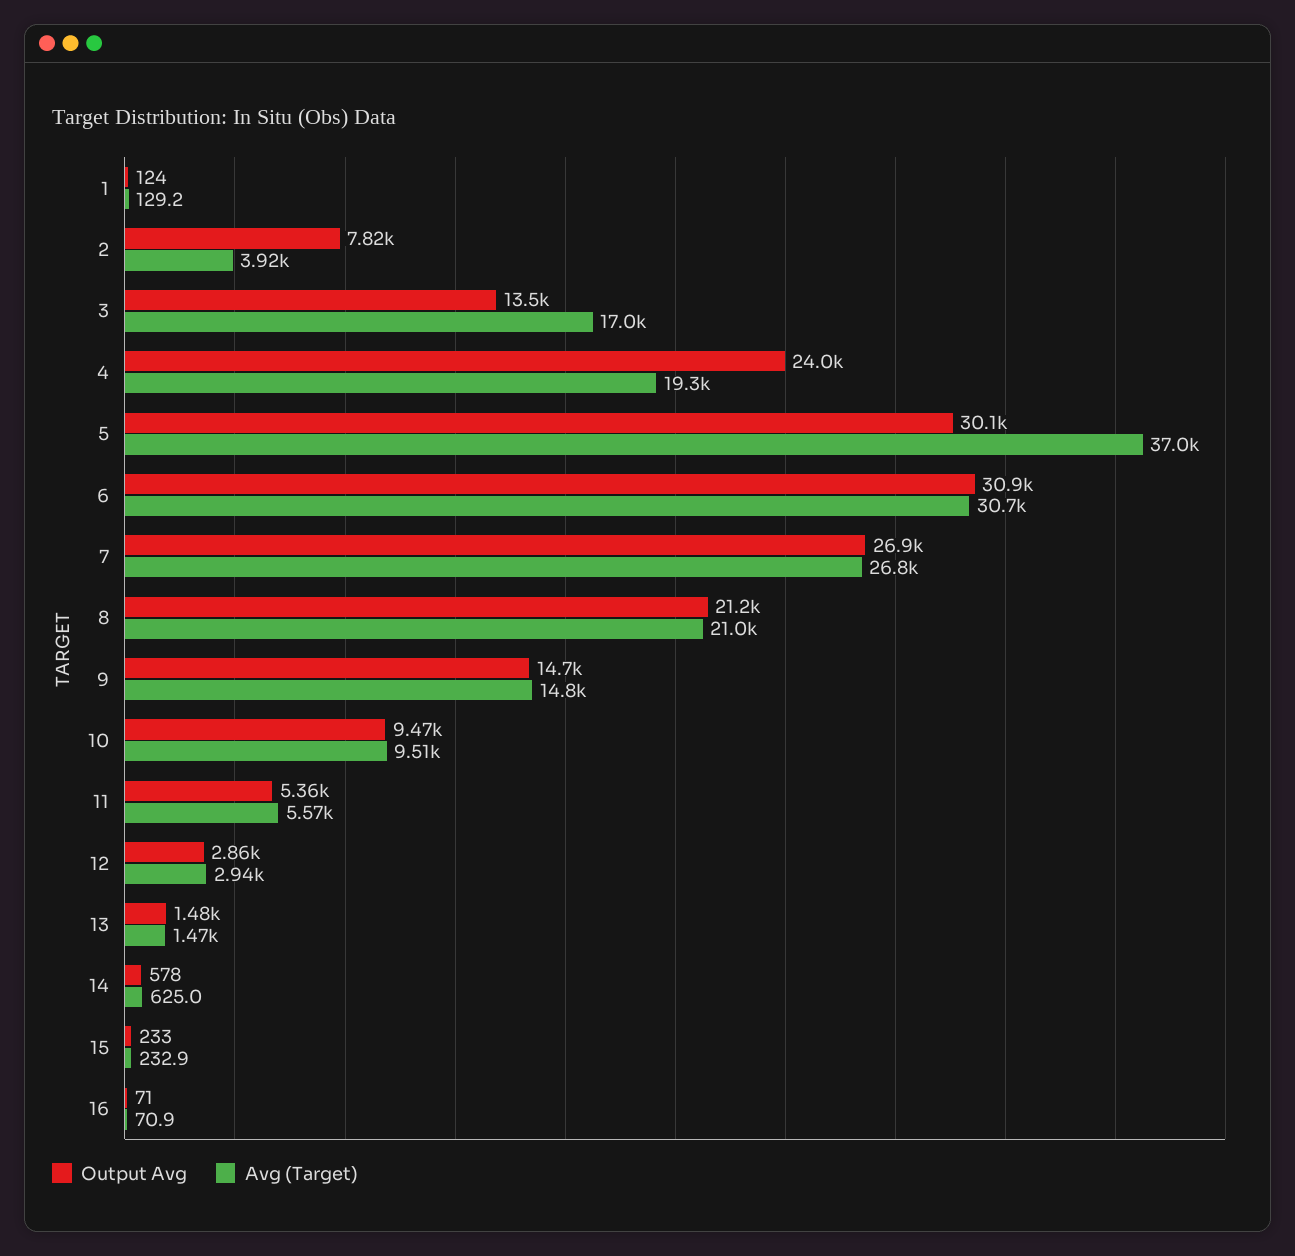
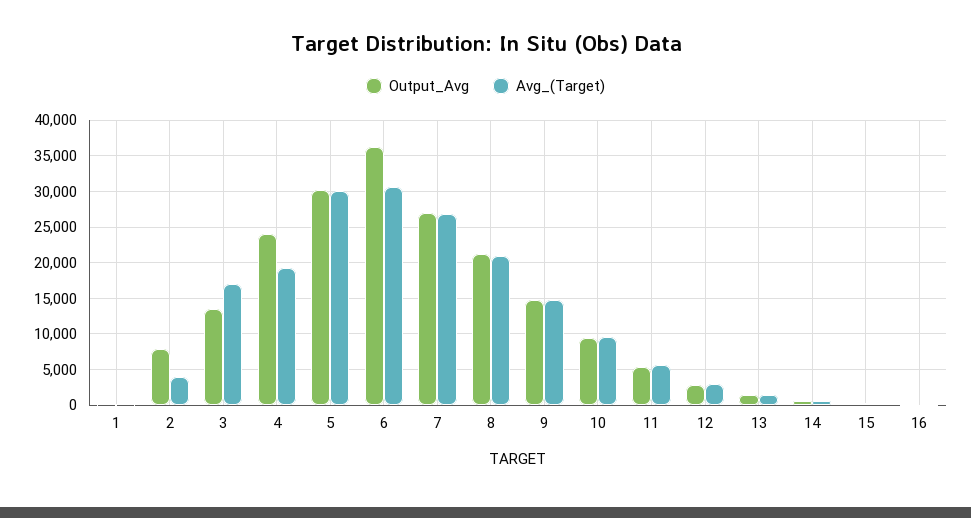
Avg (Target), 5: 37000 -> 30000
Output Avg, 6: 30900 -> 36000

